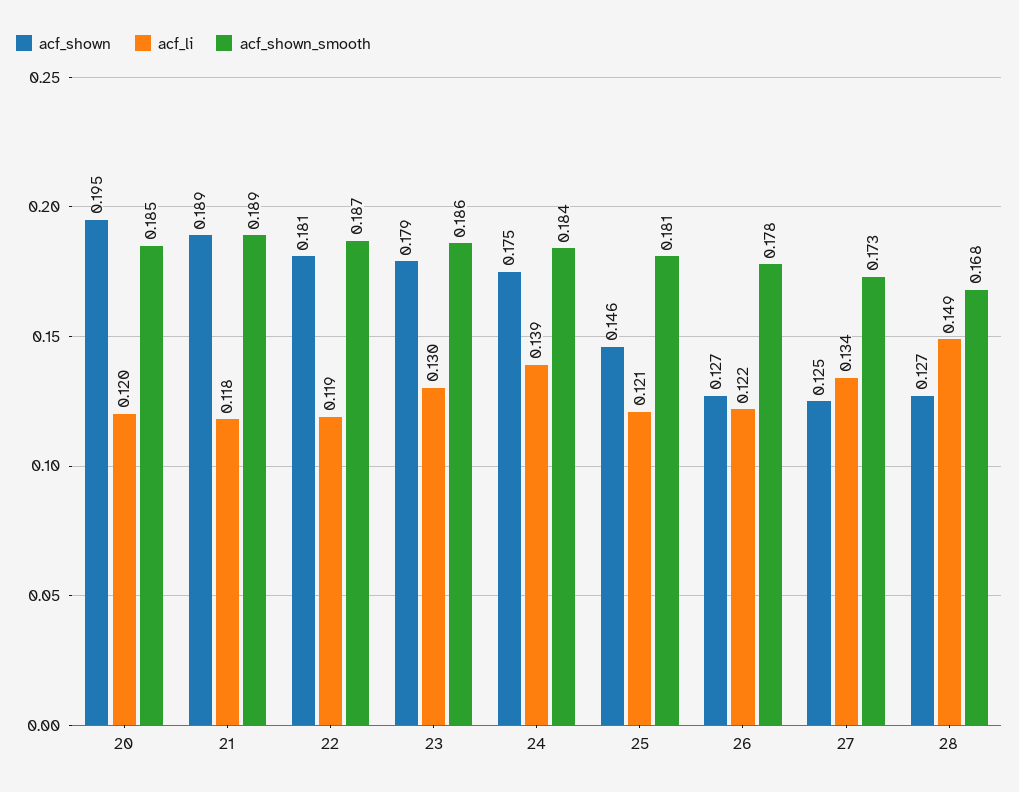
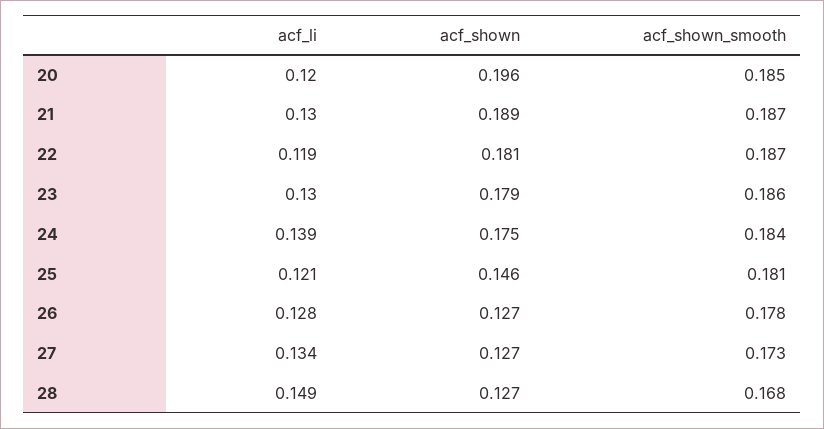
acf_shown, 20: 0.195 -> 0.196
acf_li, 21: 0.118 -> 0.13
acf_shown_smooth, 21: 0.189 -> 0.187
acf_li, 26: 0.122 -> 0.128
acf_shown, 27: 0.125 -> 0.127

